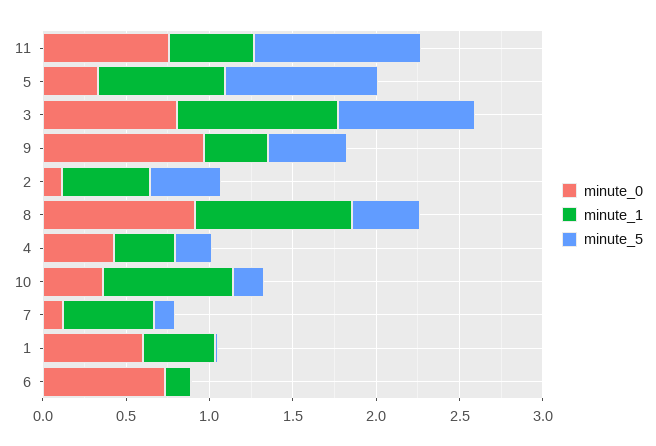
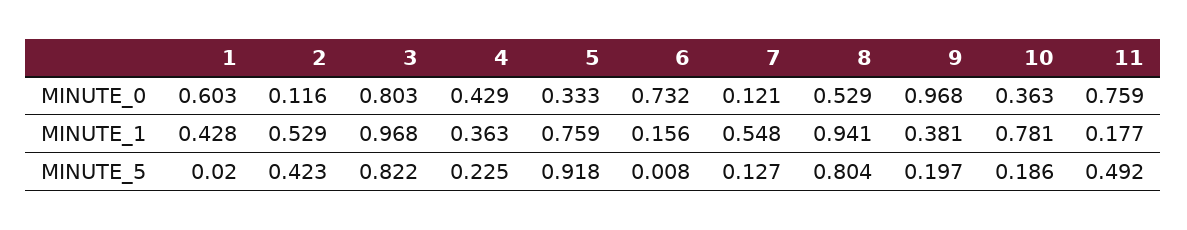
minute_1, 11: 0.5 -> 0.177
minute_5, 11: 1 -> 0.492
minute_5, 9: 0.5 -> 0.197
minute_0, 8: 0.9 -> 0.529
minute_5, 8: 0.4 -> 0.804

